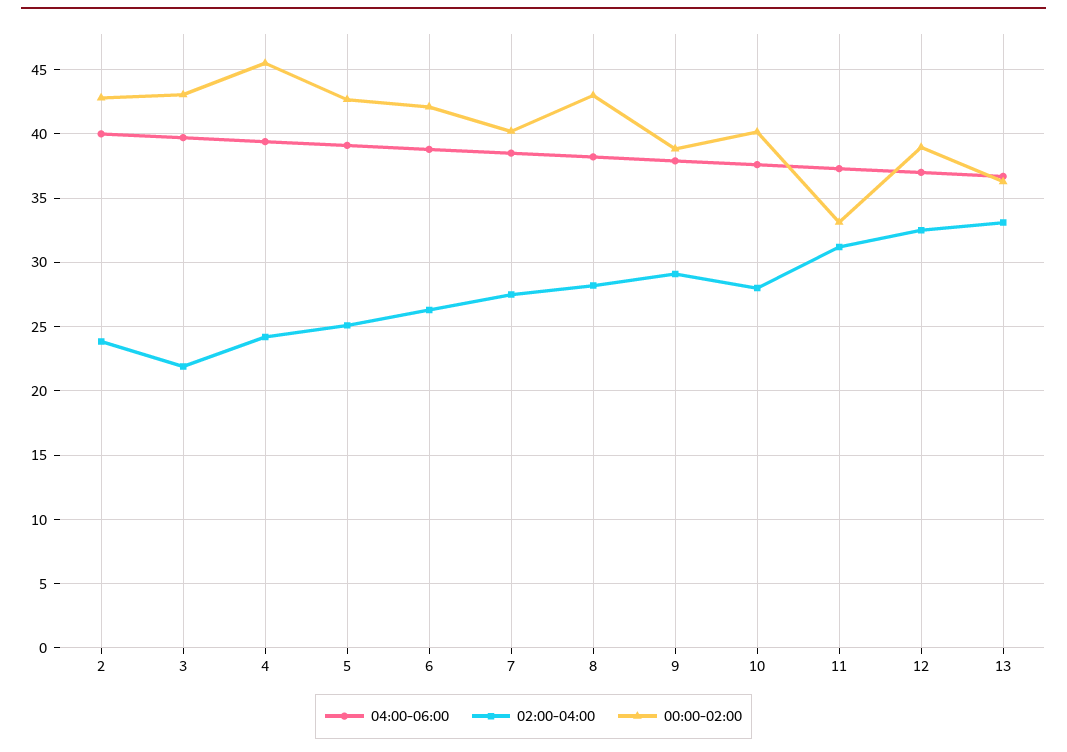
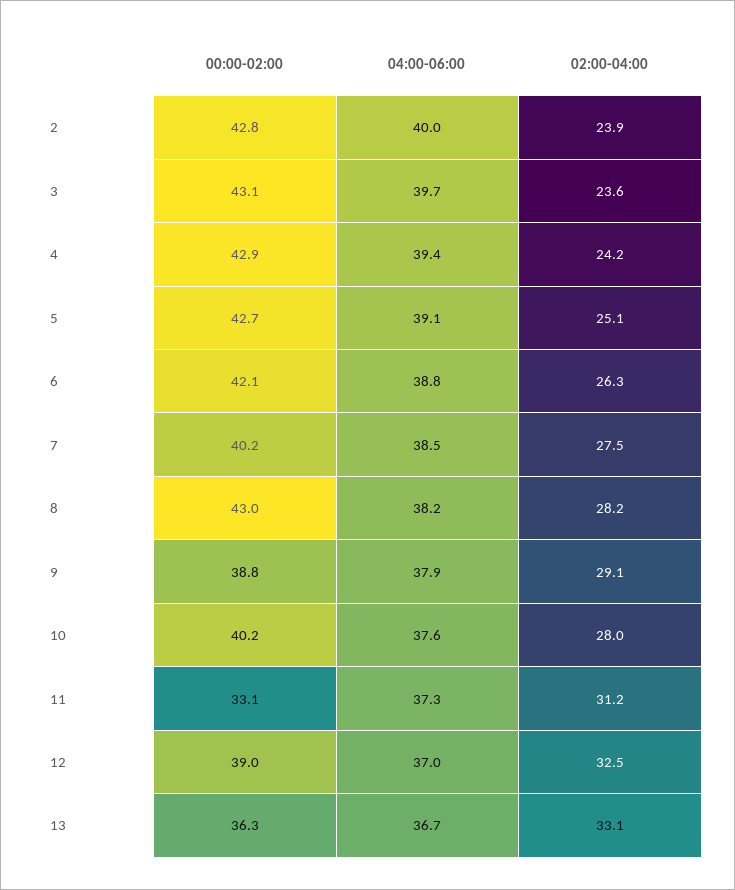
02:00-04:00, 3: 22 -> 23.6
00:00-02:00, 4: 45.5 -> 42.9

